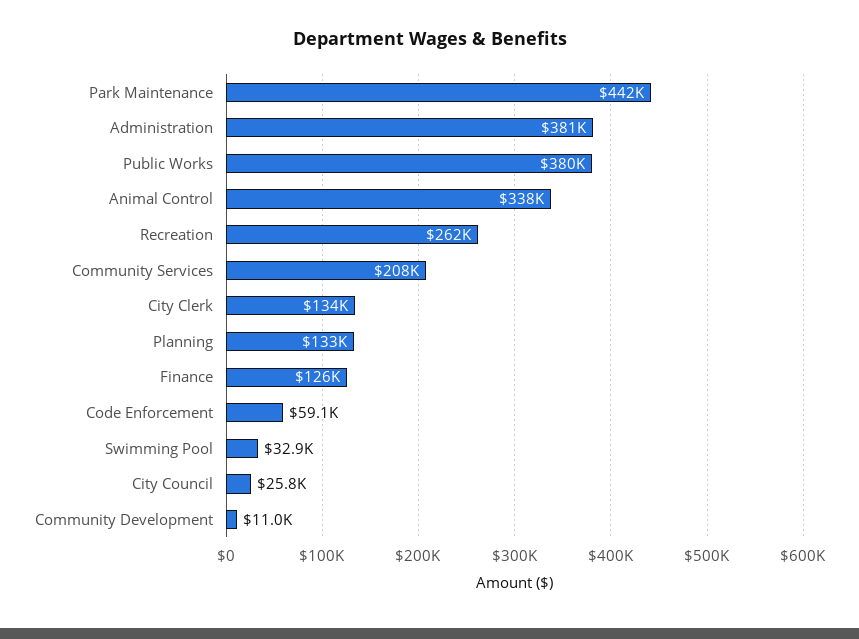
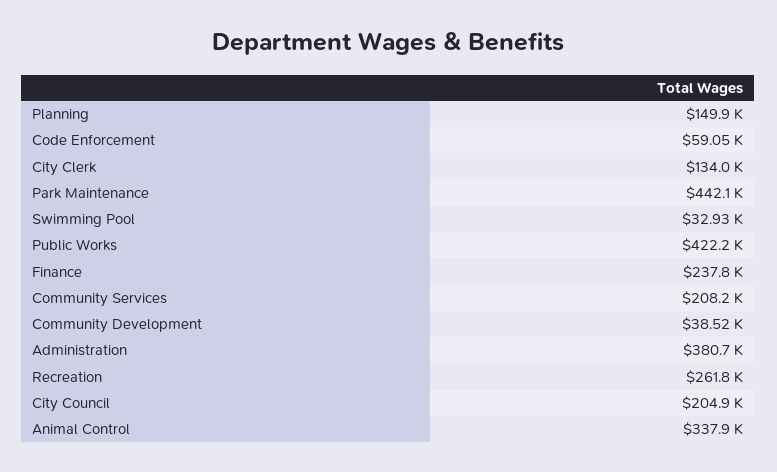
Public Works: 380000 -> 422200
Planning: 133000 -> 149900
Finance: 126000 -> 237800
City Council: 25800 -> 204900
Community Development: 11000 -> 38520

